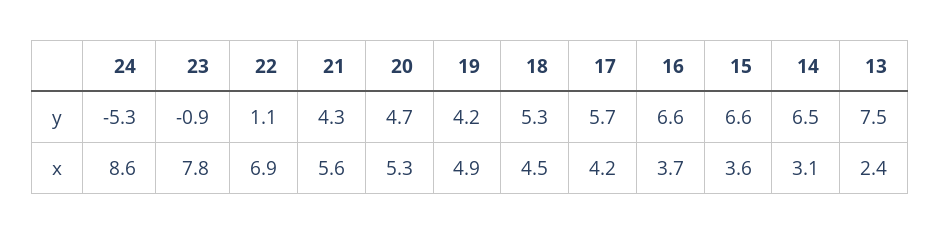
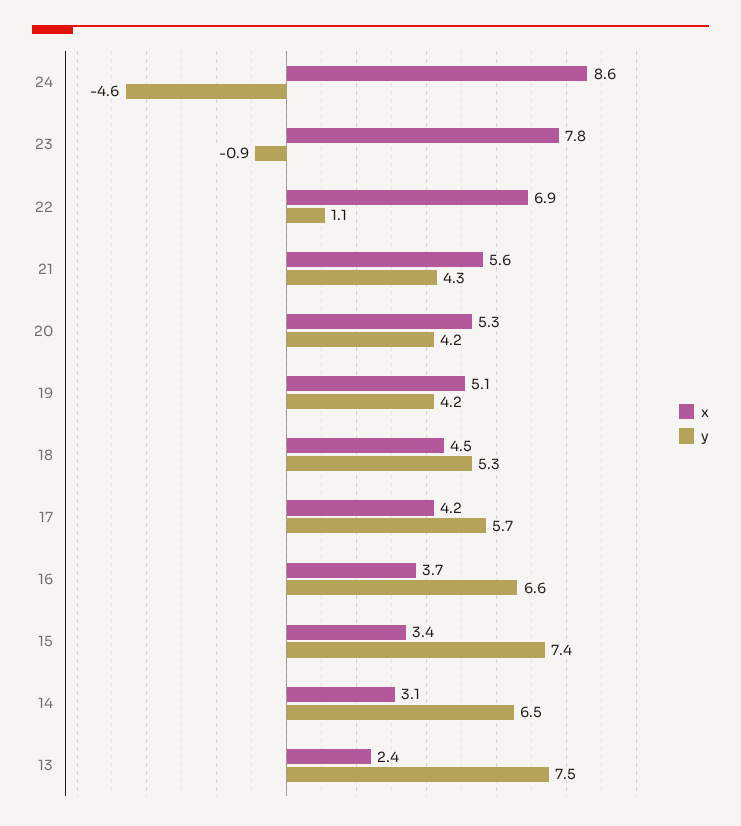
y, 24: -5.3 -> -4.6
y, 20: 4.7 -> 4.2
y, 15: 6.6 -> 7.4
x, 19: 4.9 -> 5.1
x, 15: 3.6 -> 3.4

